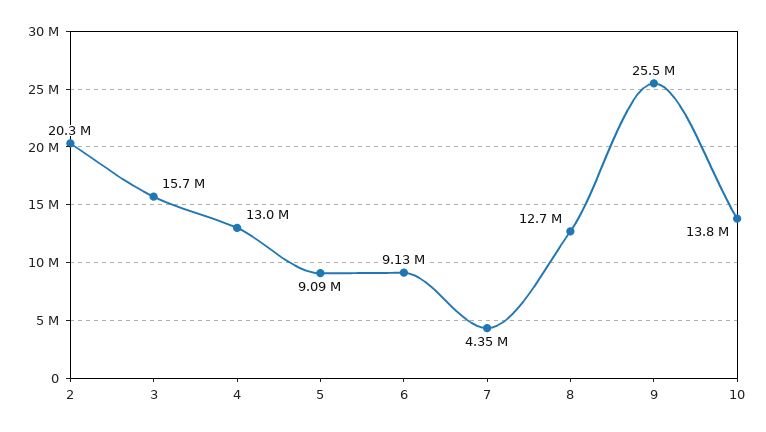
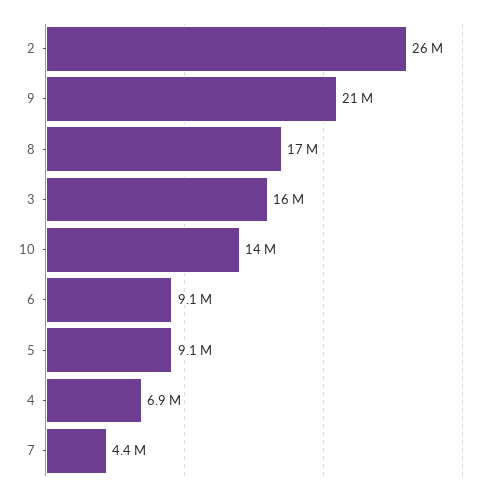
2: 20300000 -> 26000000
4: 13000000 -> 6900000
8: 12700000 -> 17000000
9: 25500000 -> 21000000

